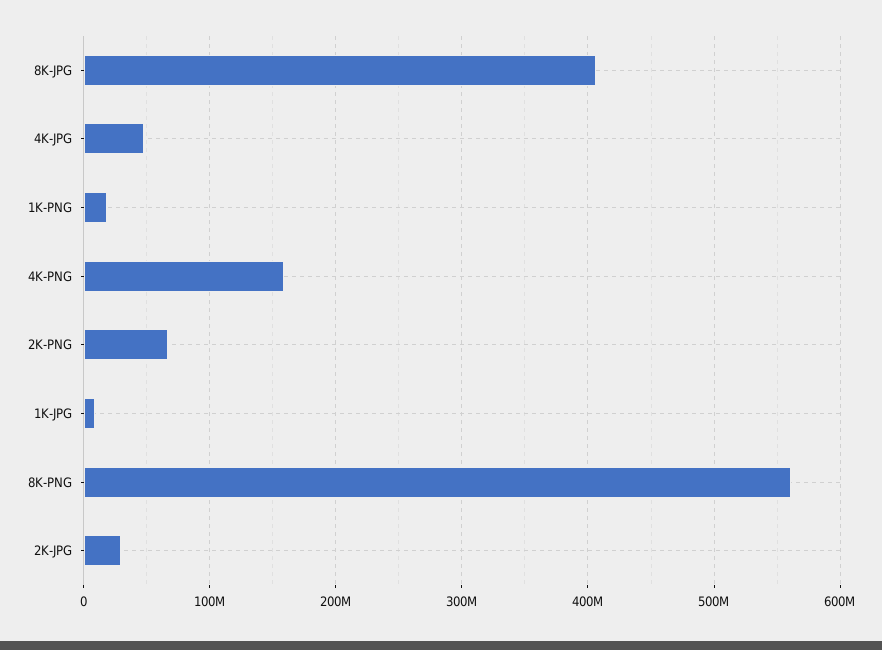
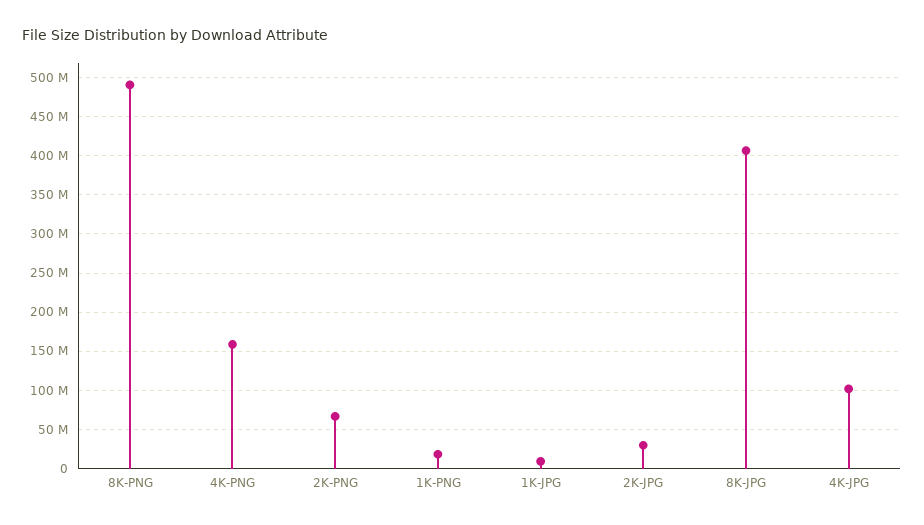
4K-JPG: 50000000 -> 100000000
8K-PNG: 560000000 -> 490000000

